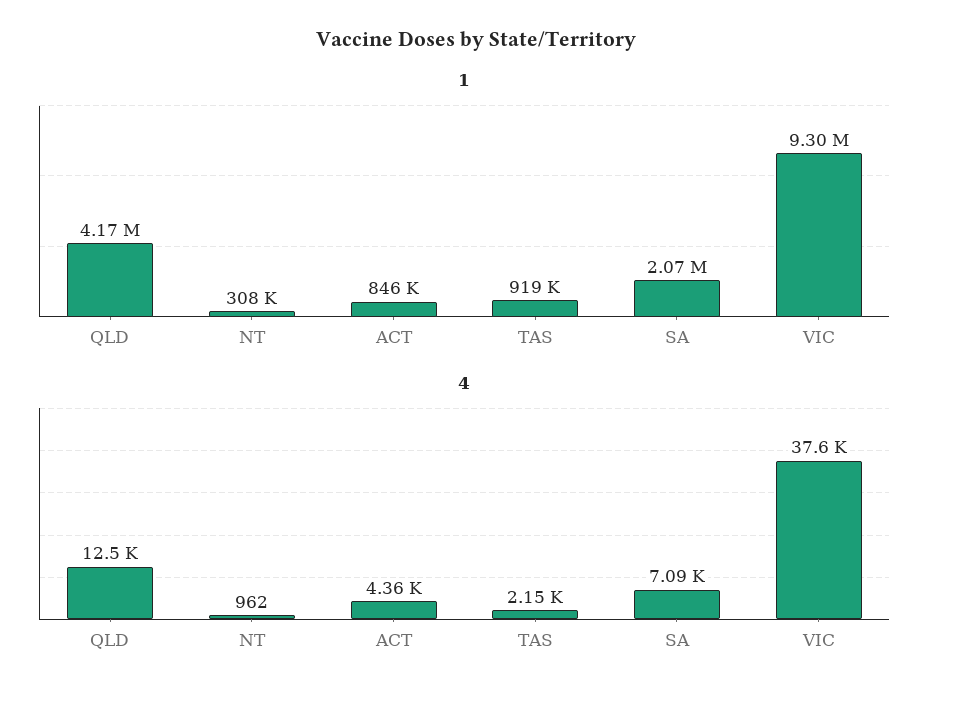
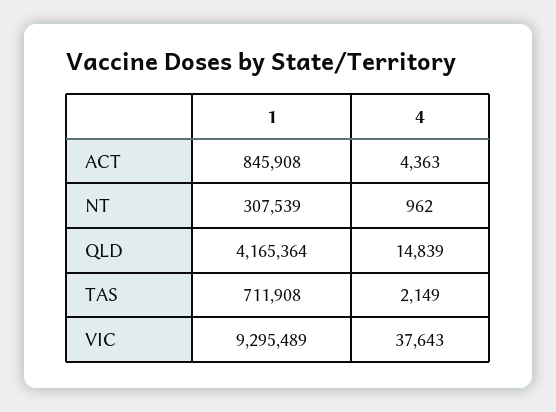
1, TAS: 919000 -> 711908
1, SA: 2070000 -> none
4, QLD: 12500 -> 14839
4, SA: 7090 -> none

